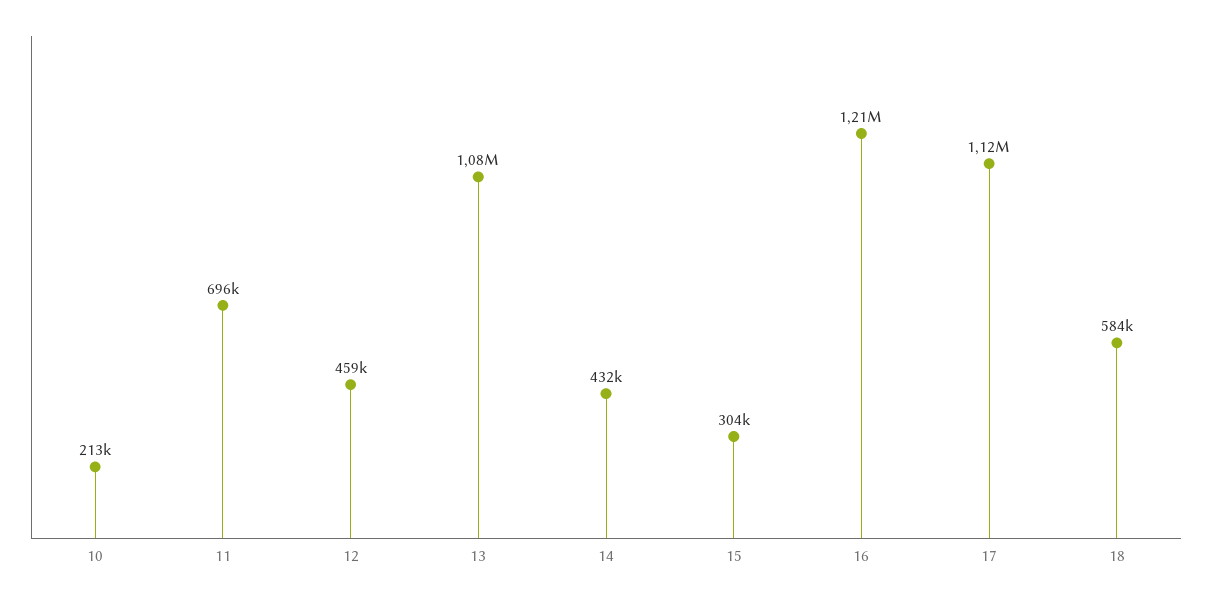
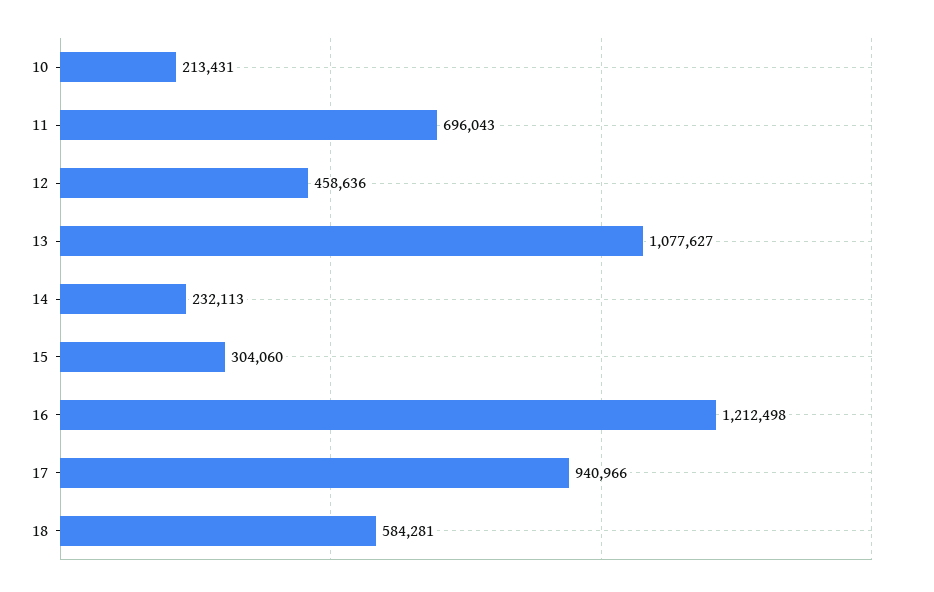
14: 432000 -> 232113
17: 1120000 -> 940966

